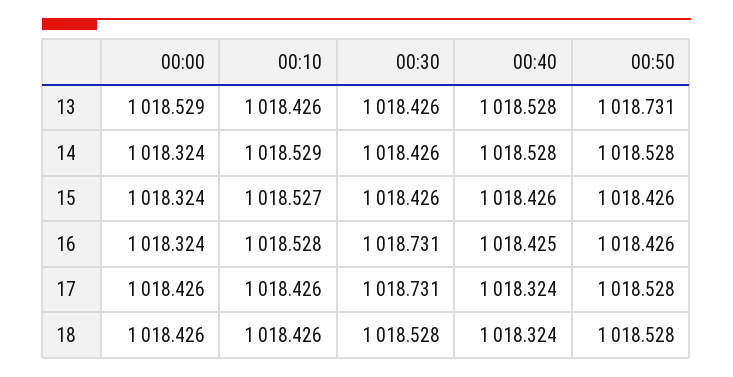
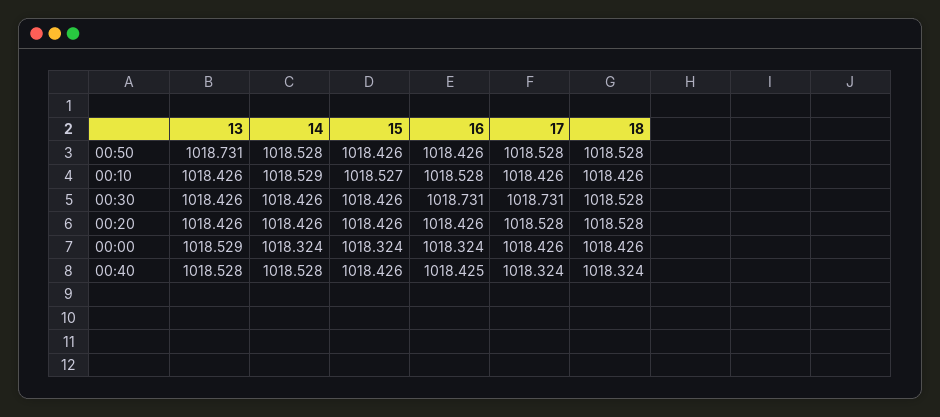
00:20, 13: none -> 1018.426
00:20, 14: none -> 1018.426
00:20, 15: none -> 1018.426
00:20, 16: none -> 1018.426
00:20, 17: none -> 1018.528
00:20, 18: none -> 1018.528

